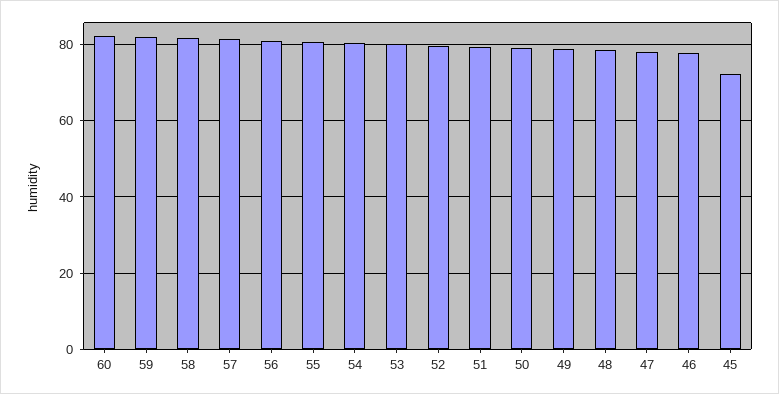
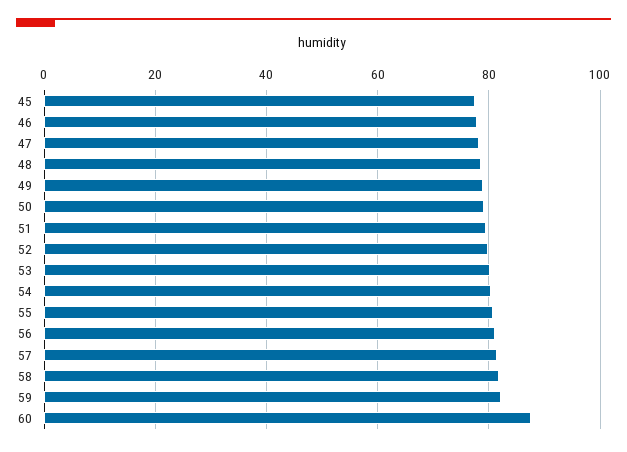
60: 82 -> 88
45: 72 -> 78

